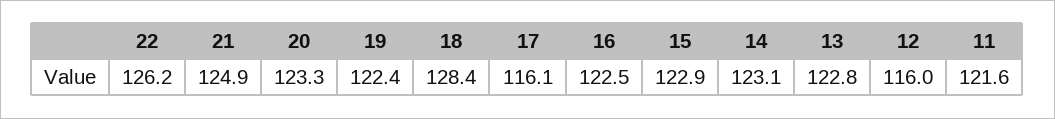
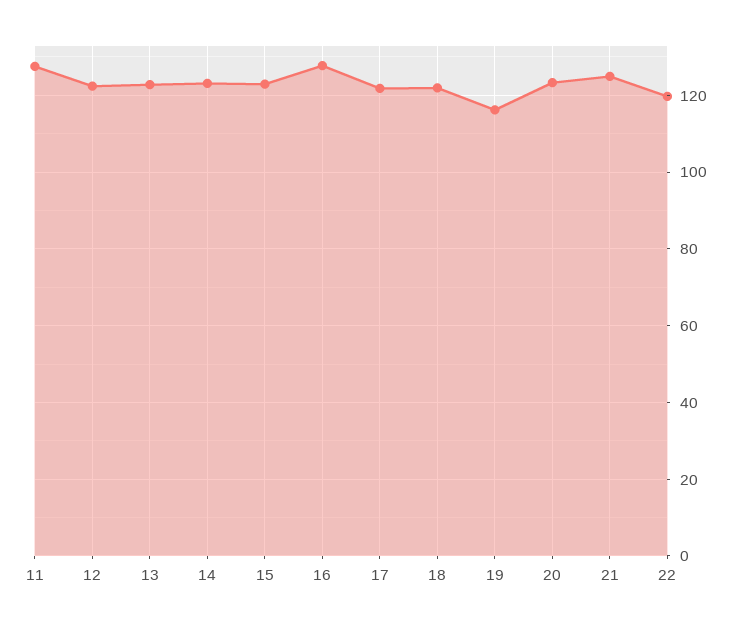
22: 126.2 -> 120
19: 122.4 -> 116
18: 128.4 -> 122
17: 116.1 -> 122
16: 122.5 -> 128
12: 116 -> 122
11: 121.6 -> 128

